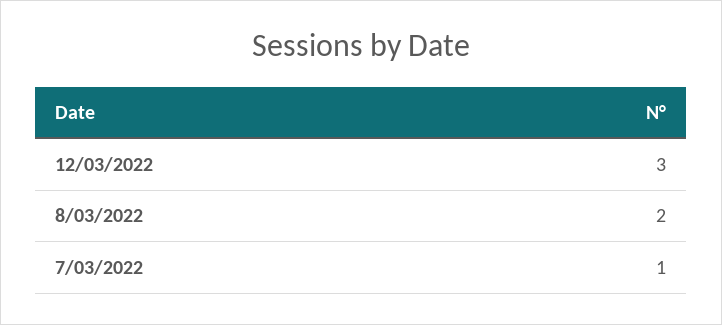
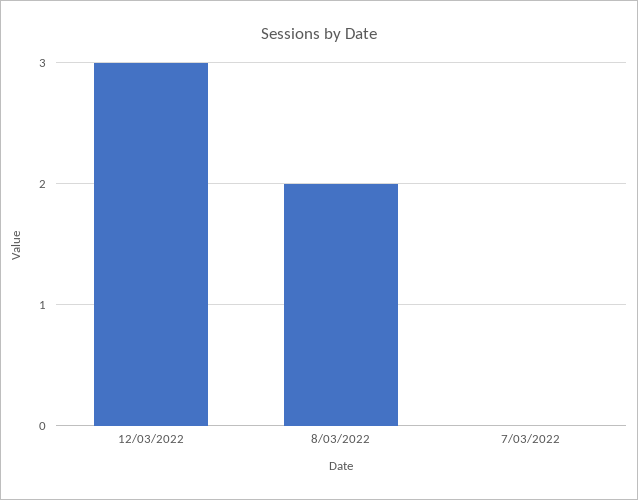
7/03/2022: 1 -> 0

